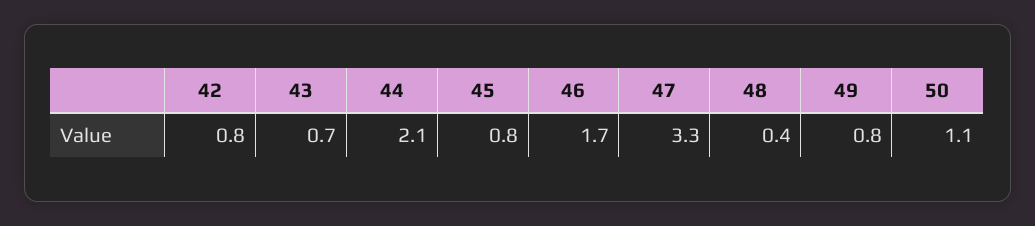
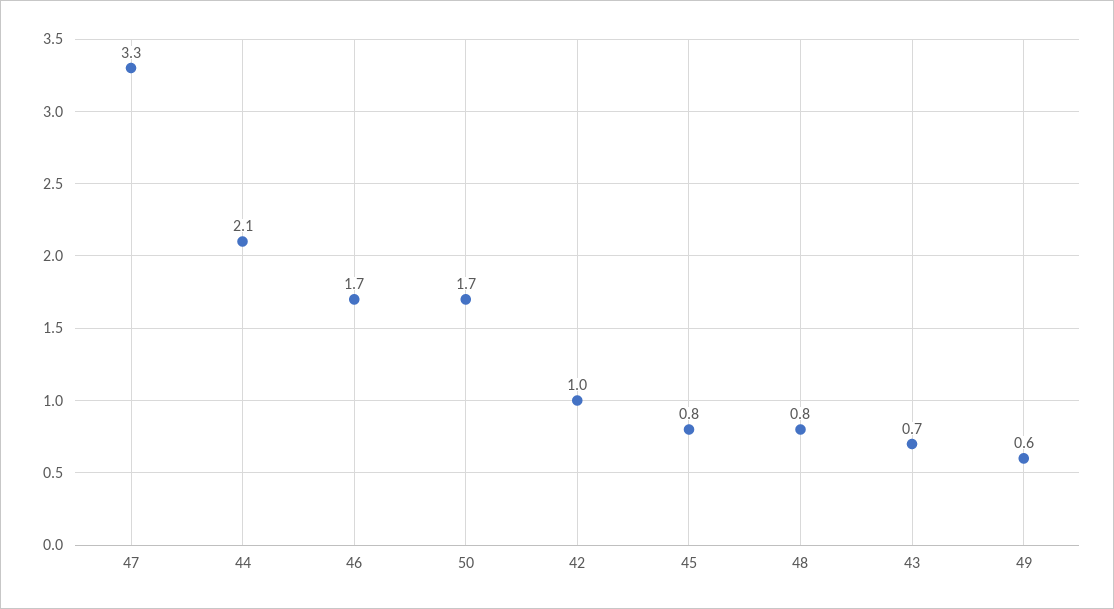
42: 0.8 -> 1
48: 0.4 -> 0.8
49: 0.8 -> 0.6
50: 1.1 -> 1.7

